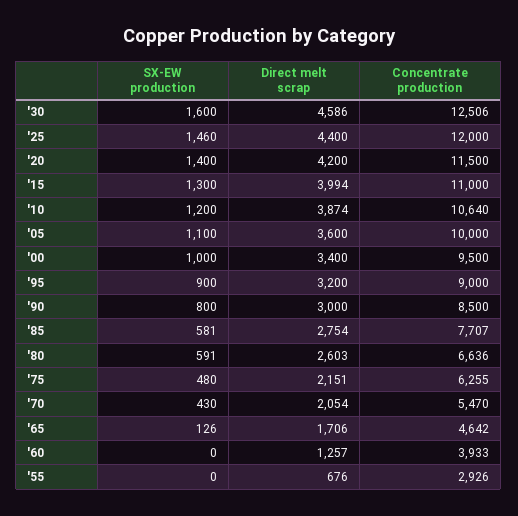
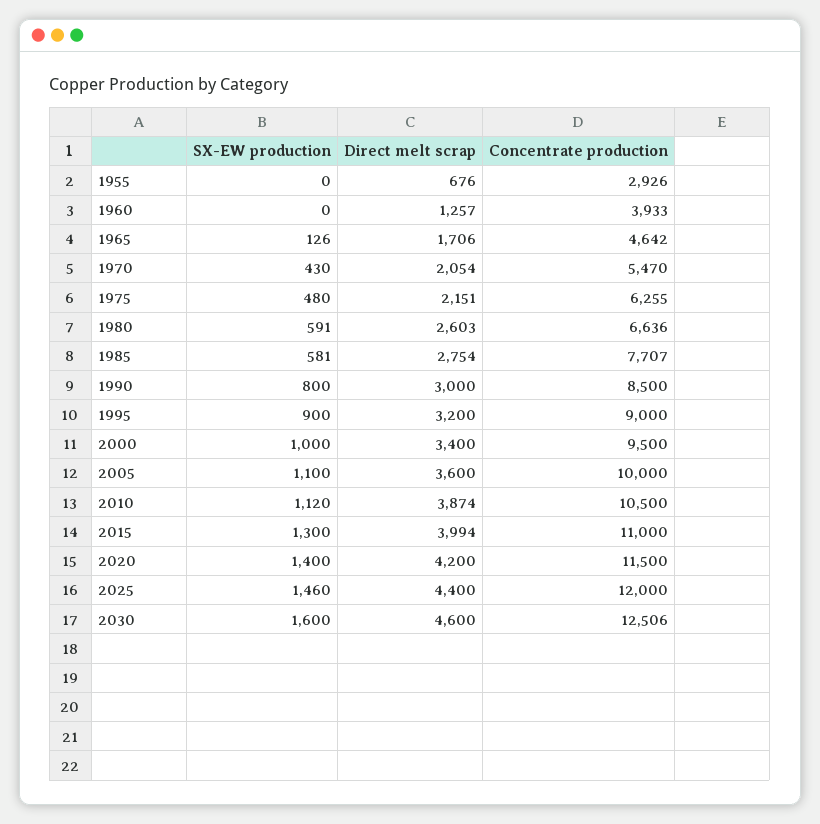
Direct melt scrap, '30: 4586 -> 4600
SX-EW production, '10: 1200 -> 1120
Concentrate production, '10: 10640 -> 10500

